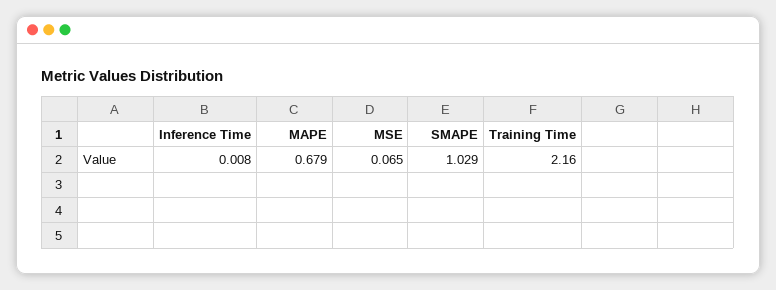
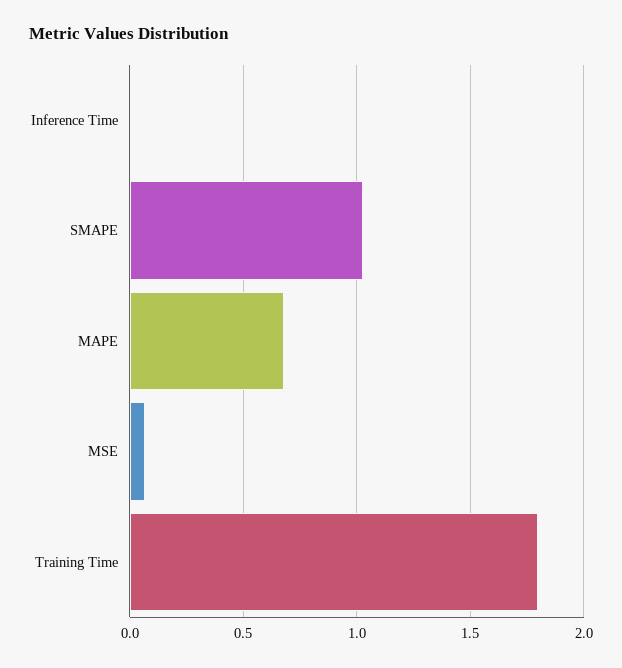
Training Time: 2.16 -> 1.8

